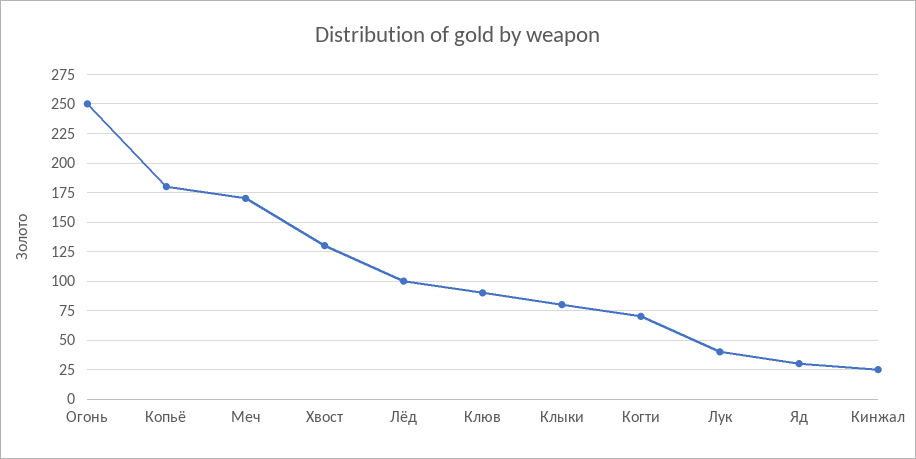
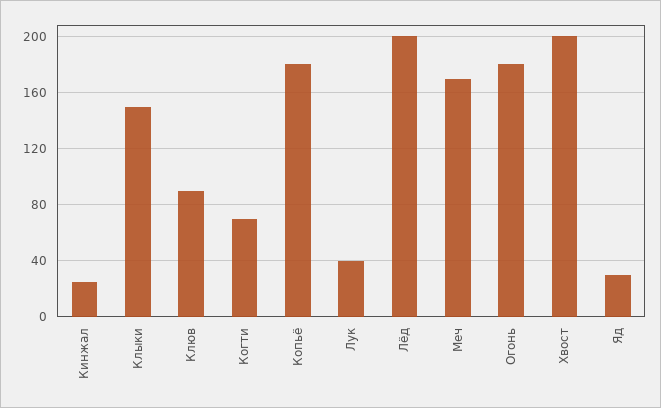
Огонь: 250 -> 180
Хвост: 125 -> 200
Лёд: 100 -> 200
Клыки: 75 -> 150

